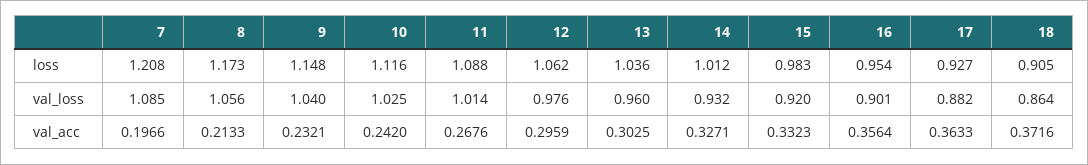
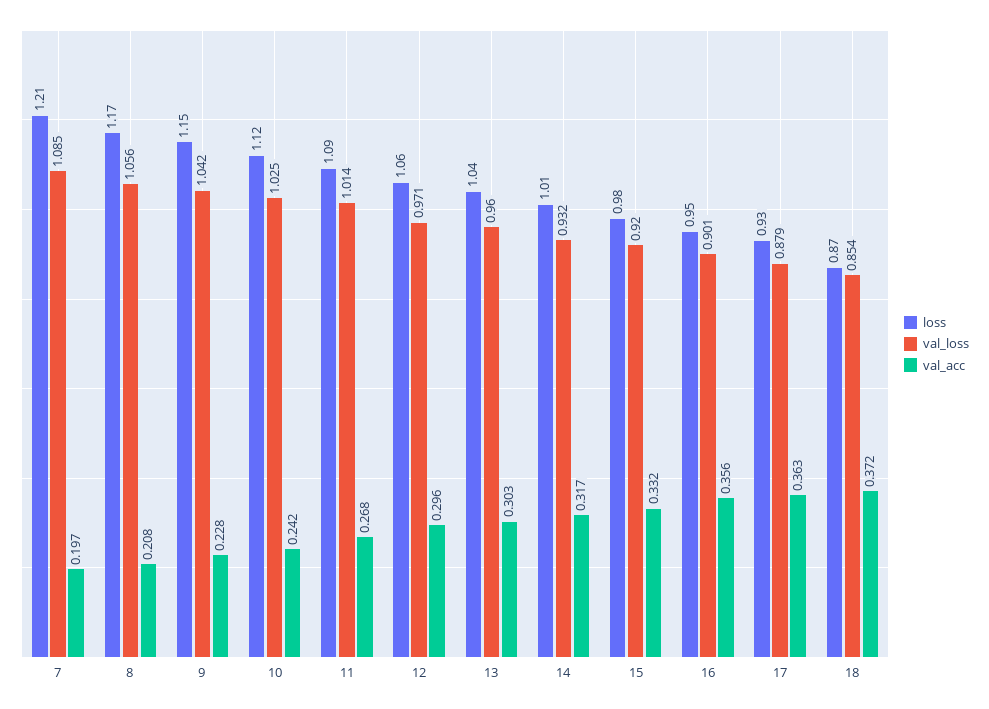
loss, 18: 0.905 -> 0.87
val_loss, 9: 1.04 -> 1.042
val_loss, 12: 0.976 -> 0.971
val_loss, 17: 0.882 -> 0.879
val_loss, 18: 0.864 -> 0.854
val_acc, 8: 0.2133 -> 0.208
val_acc, 9: 0.2321 -> 0.228
val_acc, 14: 0.3271 -> 0.317

